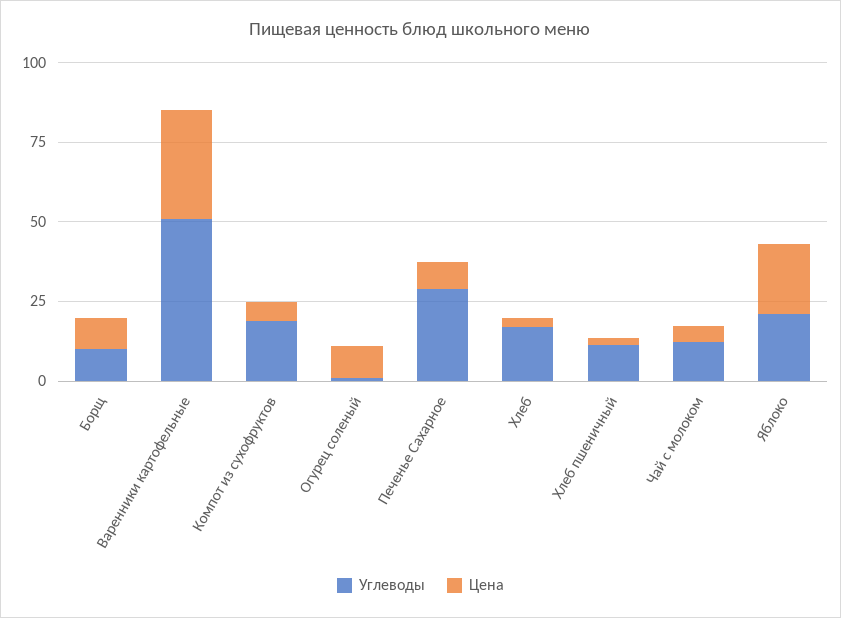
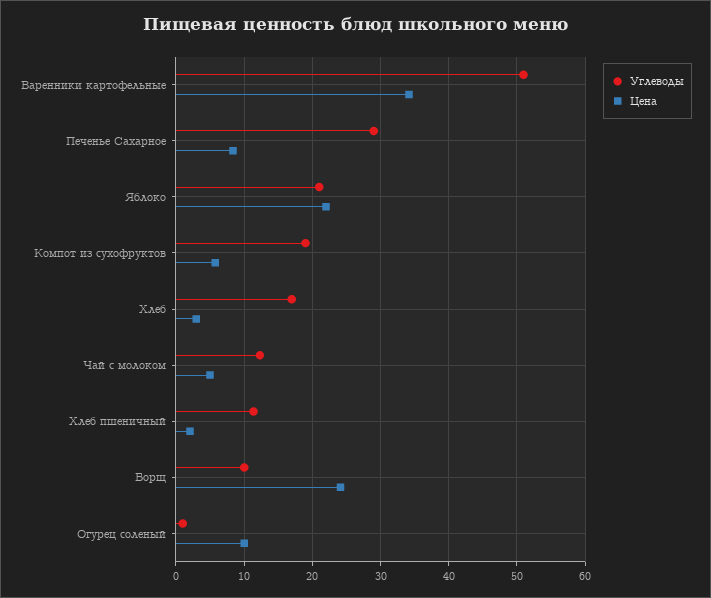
Цена, Борщ: 10 -> 24

